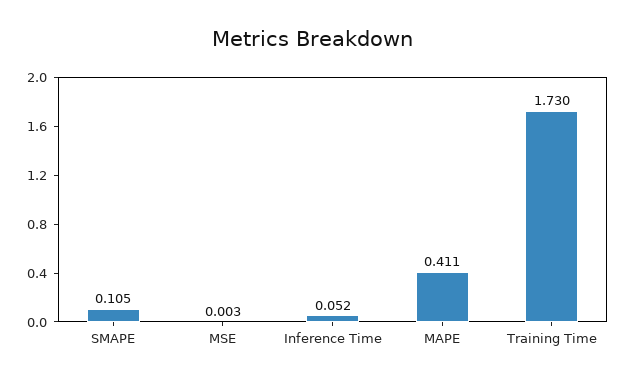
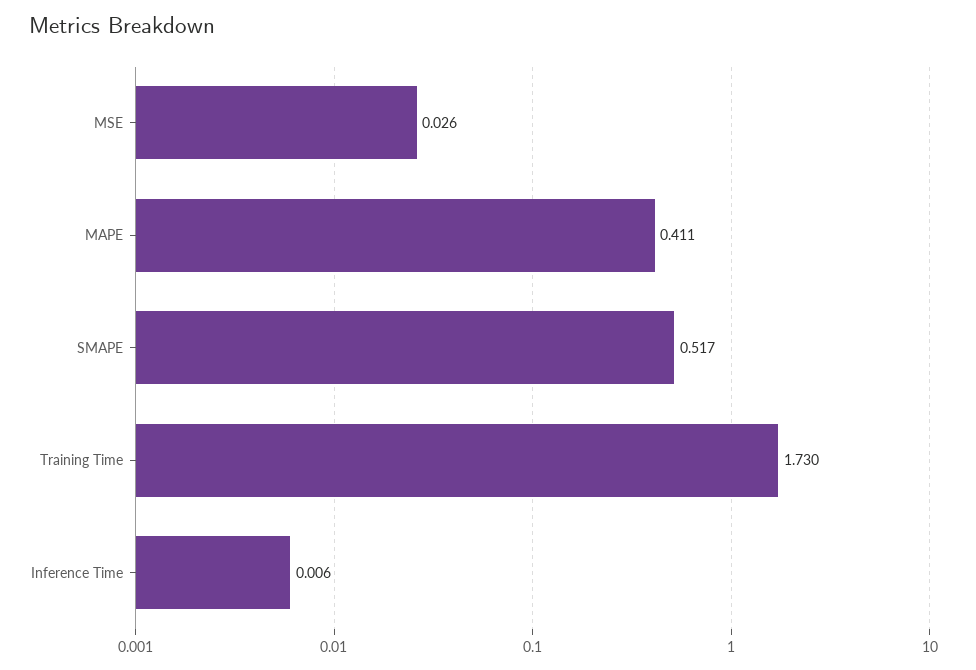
SMAPE: 0.105 -> 0.517
MSE: 0.003 -> 0.026
Inference Time: 0.052 -> 0.006

